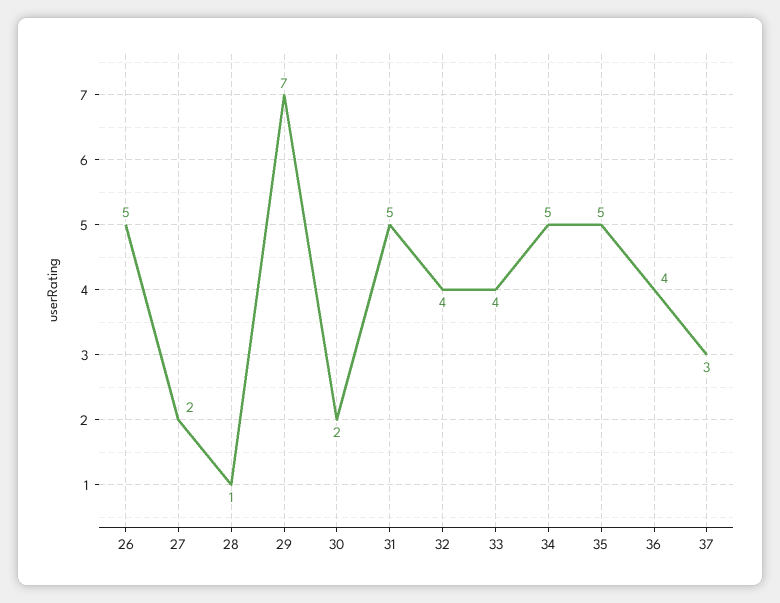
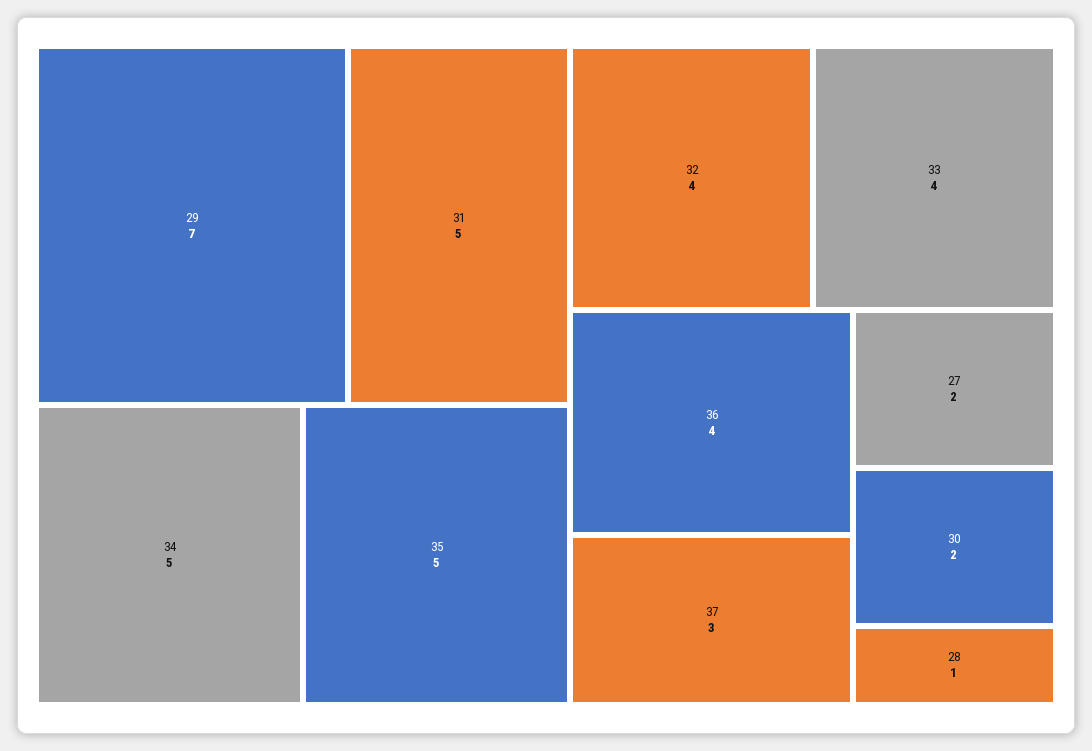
26: 5 -> none

